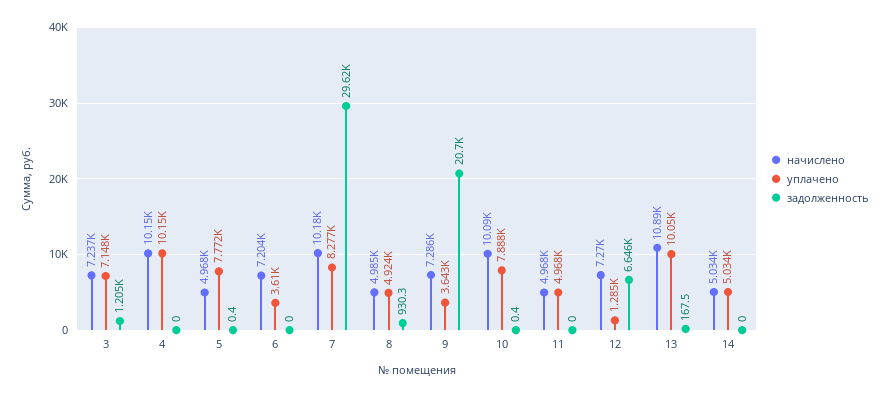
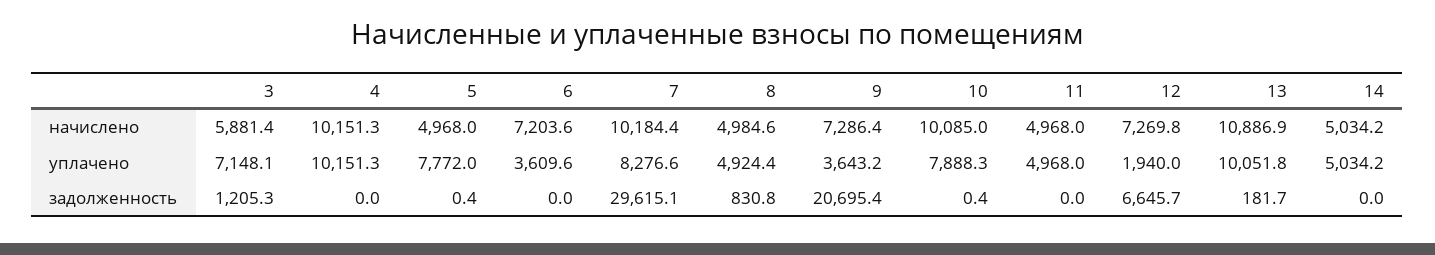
начислено, 3: 7237 -> 5881.4
задолженность, 8: 930.3 -> 830.8
уплачено, 12: 1285 -> 1940
задолженность, 13: 167.5 -> 181.7

